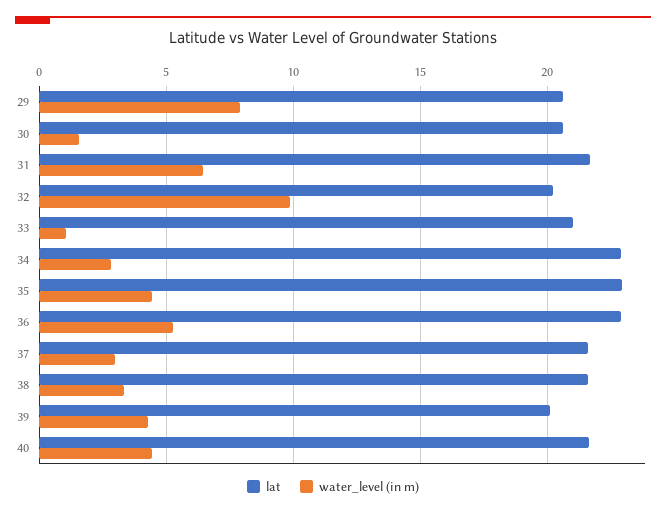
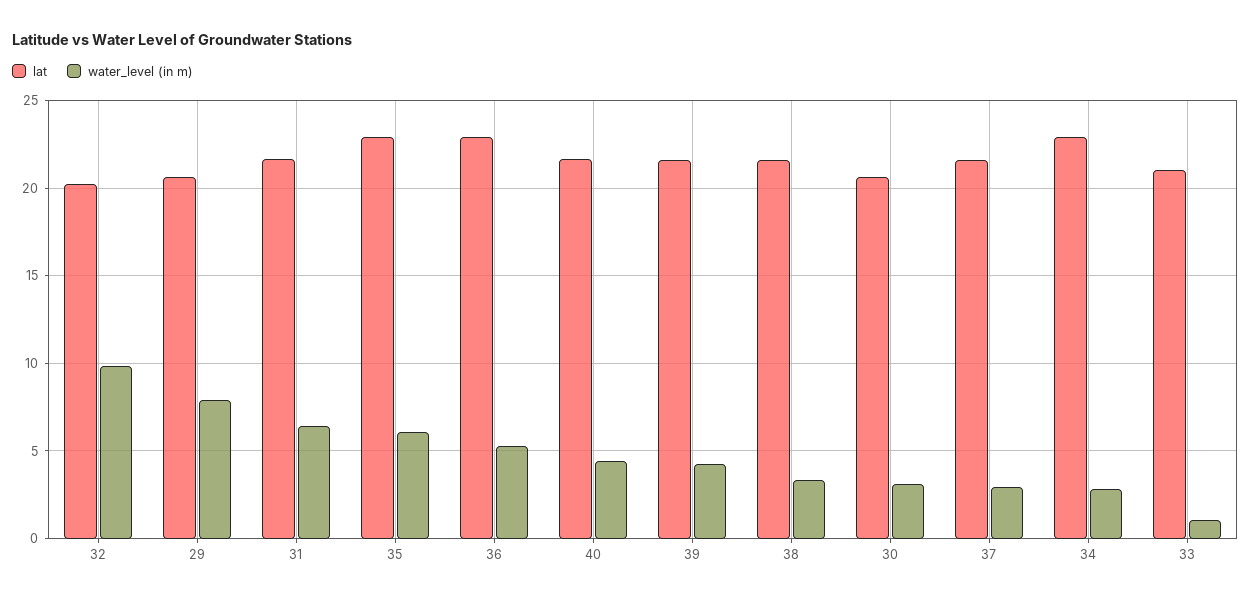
water_level (in m), 30: 1.5 -> 3
water_level (in m), 35: 4.5 -> 6
lat, 39: 20 -> 21.5

